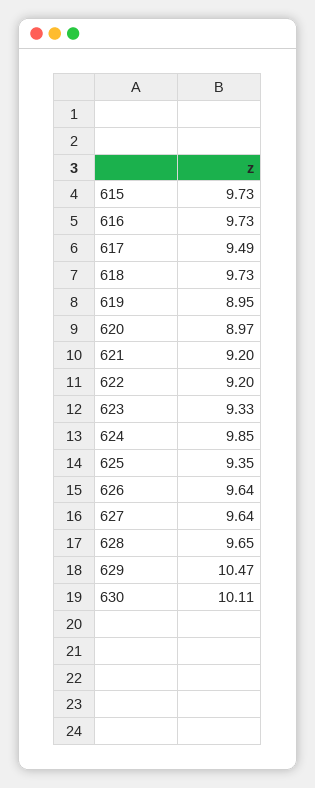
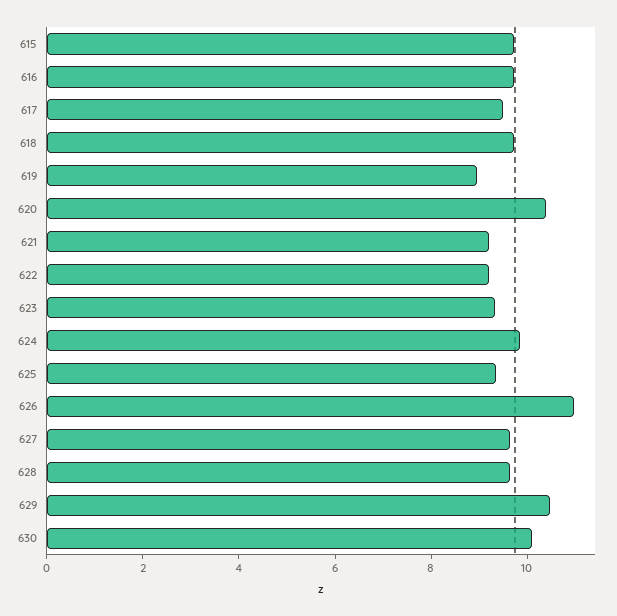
620: 8.97 -> 10.5
626: 9.64 -> 11

